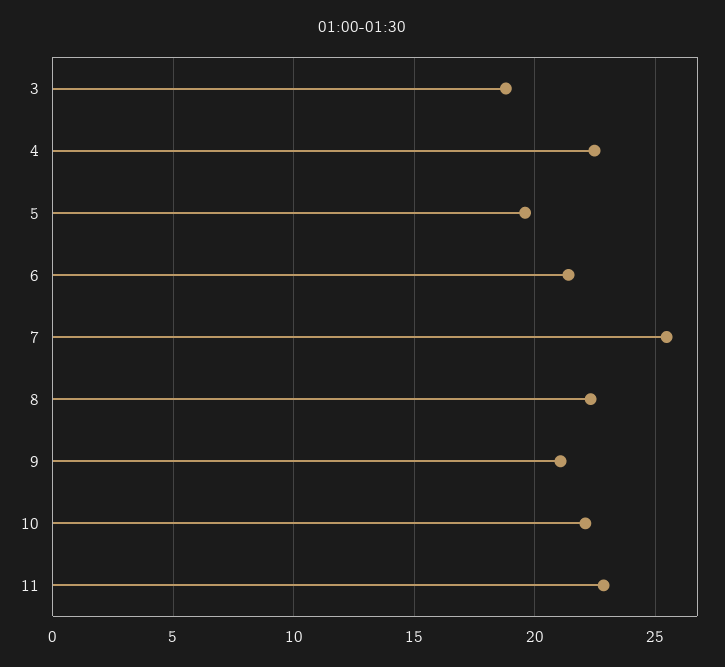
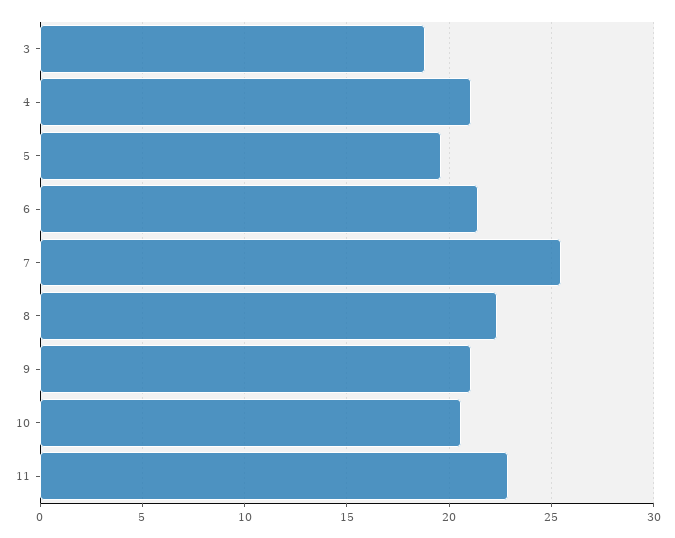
4: 22.5 -> 21
10: 22 -> 20.5

